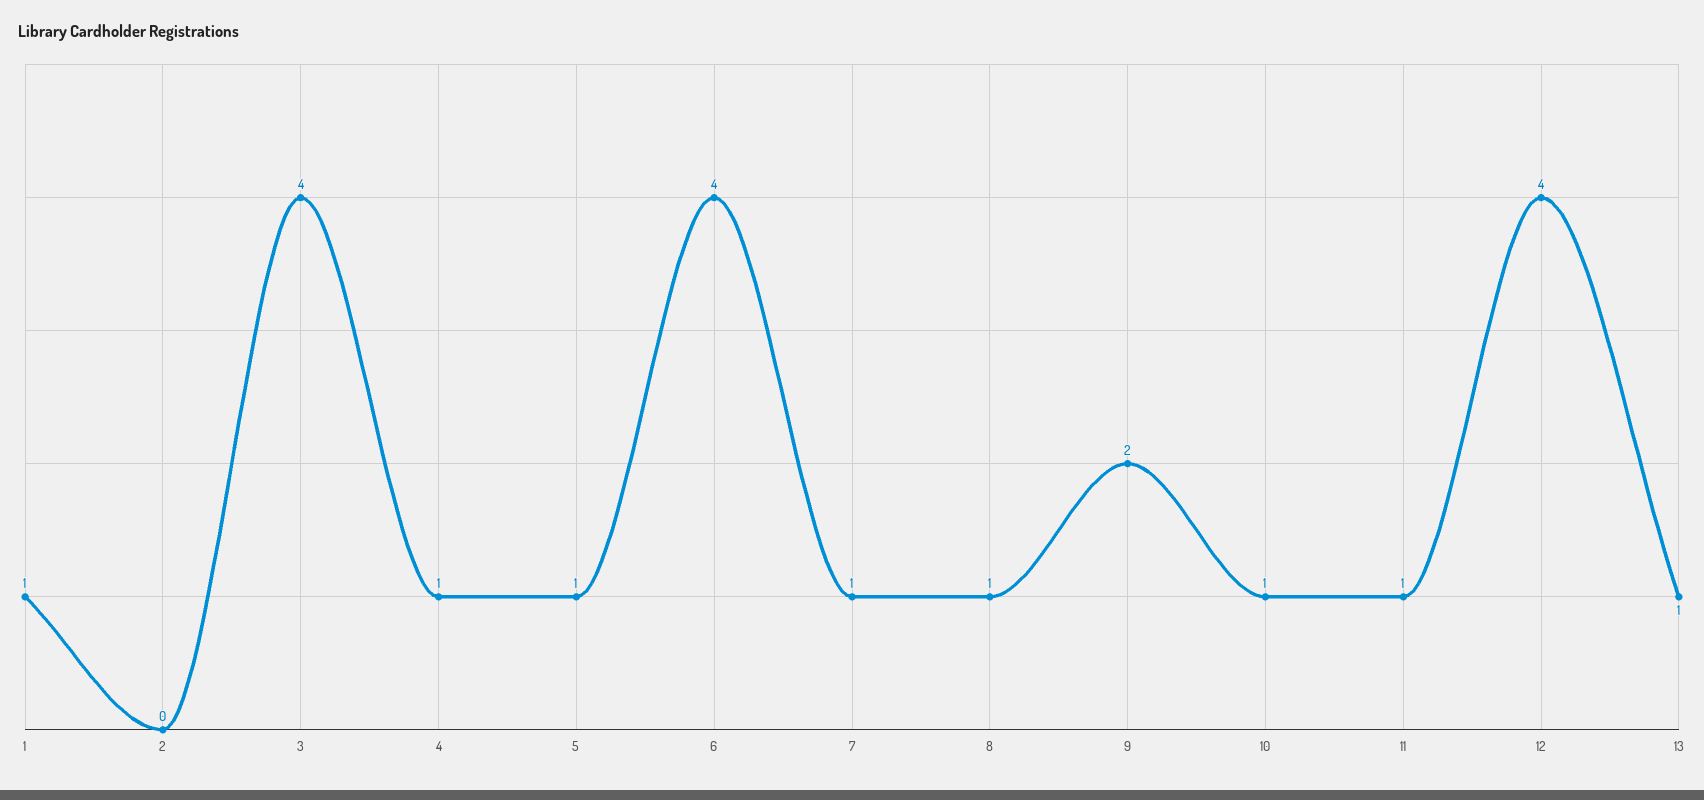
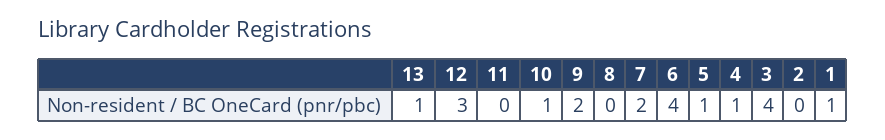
7: 1 -> 2
8: 1 -> 0
11: 1 -> 0
12: 4 -> 3

